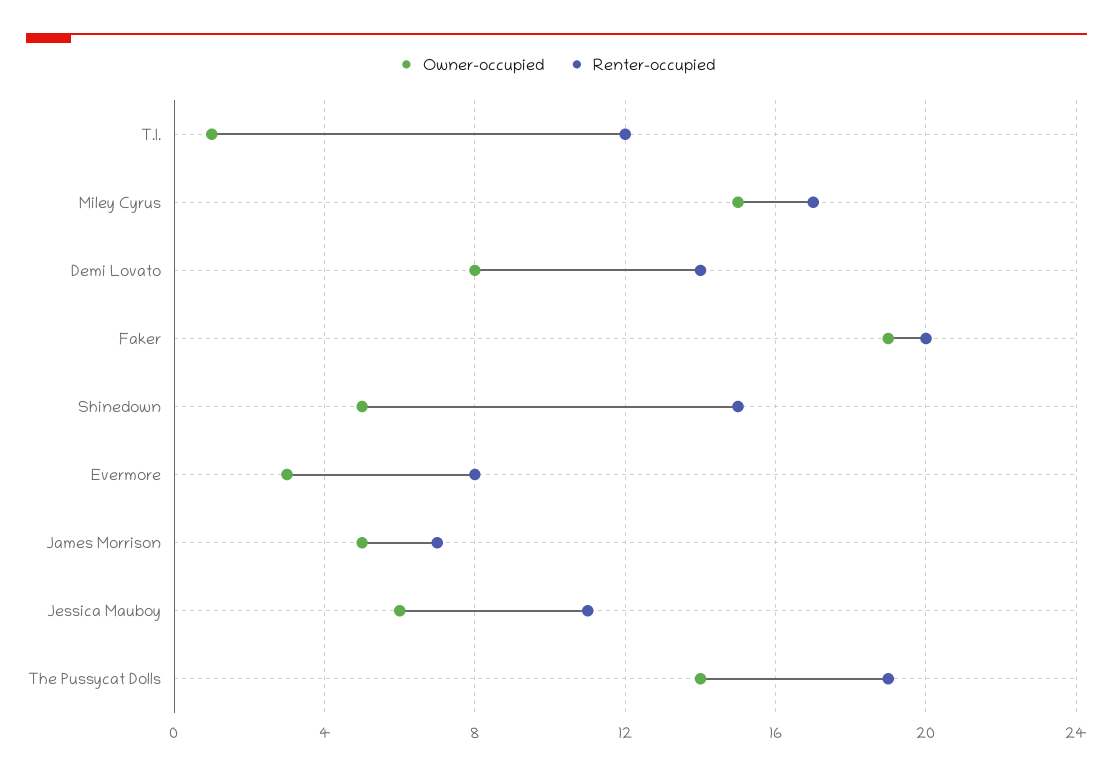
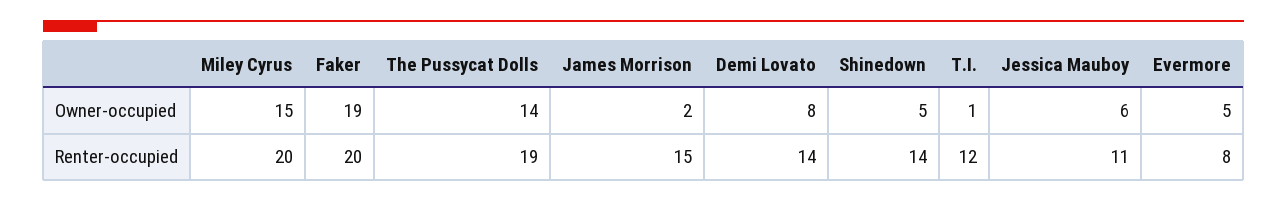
Renter-occupied, Miley Cyrus: 17 -> 20
Renter-occupied, Shinedown: 15 -> 14
Owner-occupied, Evermore: 3 -> 5
Owner-occupied, James Morrison: 5 -> 2
Renter-occupied, James Morrison: 7 -> 15

